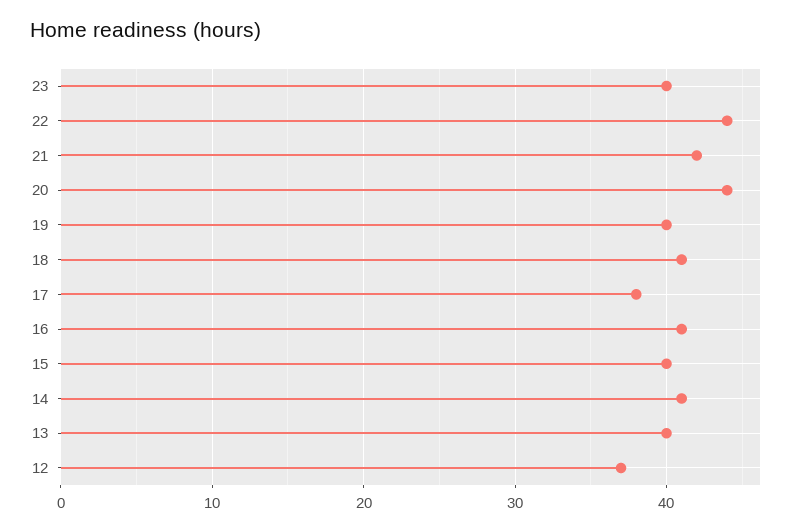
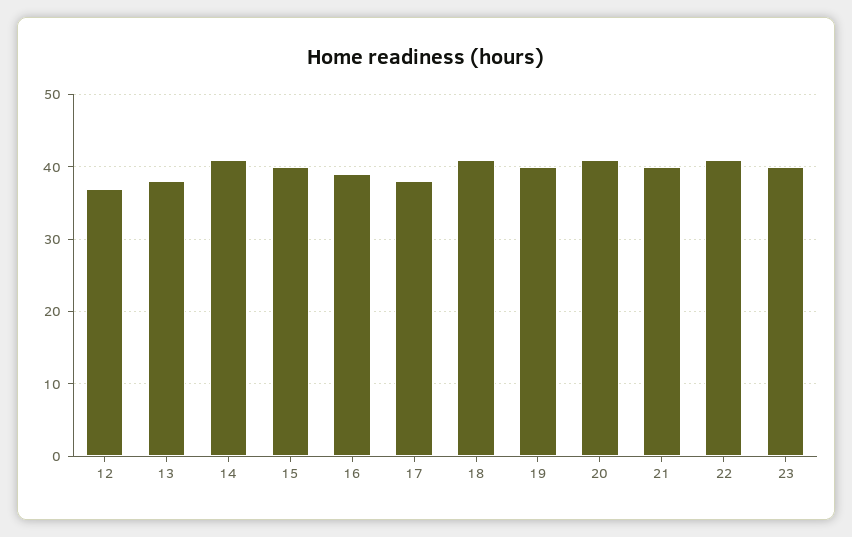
22: 44 -> 41
21: 42 -> 40
20: 44 -> 41
16: 41 -> 39
13: 40 -> 38

